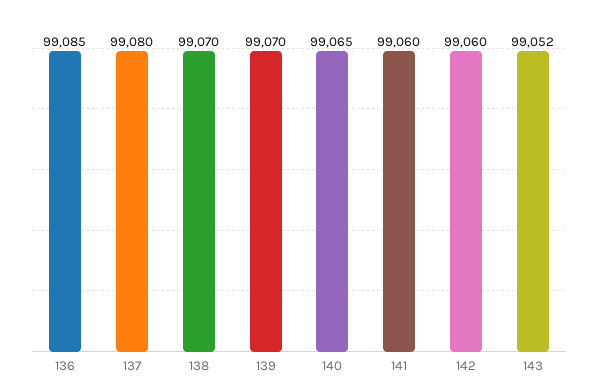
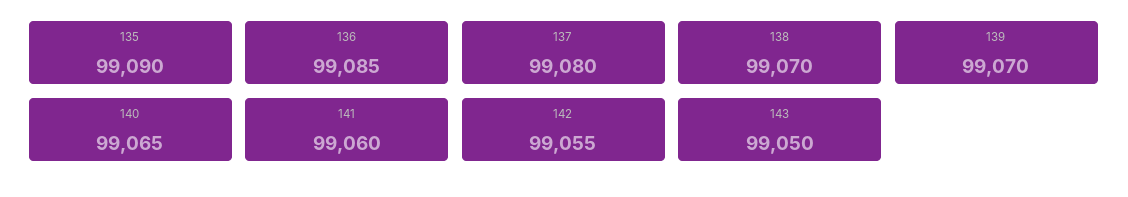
142: 99060 -> 99055
143: 99052 -> 99050
135: none -> 99090

